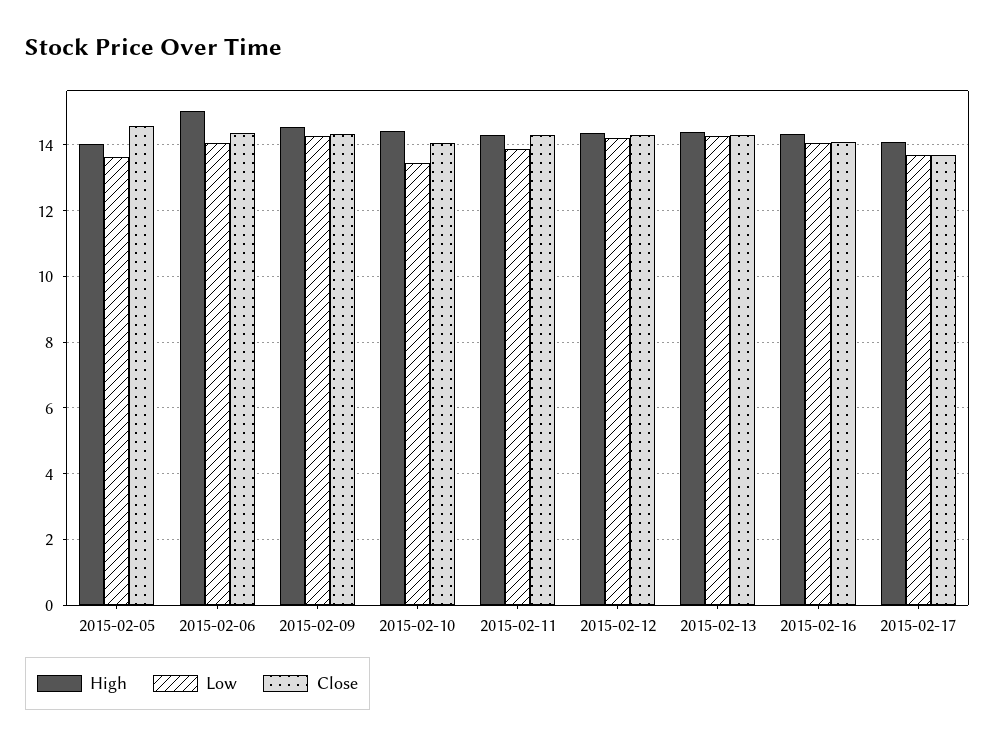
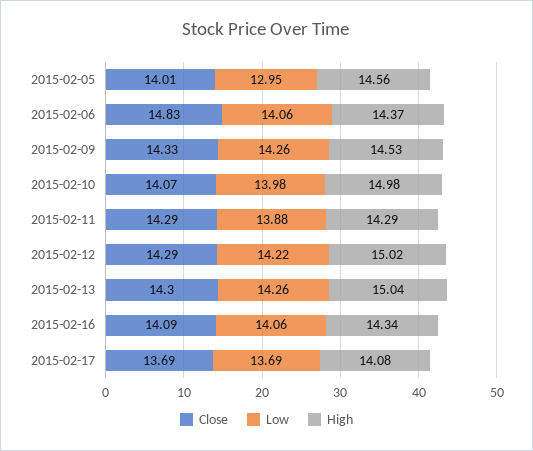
High, 2015-02-05: 14 -> 14.56
Low, 2015-02-05: 13.6 -> 12.95
Close, 2015-02-05: 14.6 -> 14.01
High, 2015-02-06: 15 -> 14.37
Close, 2015-02-06: 14.4 -> 14.83
High, 2015-02-10: 14.4 -> 14.98
Low, 2015-02-10: 13.4 -> 13.98
High, 2015-02-12: 14.4 -> 15.02
High, 2015-02-13: 14.4 -> 15.04

